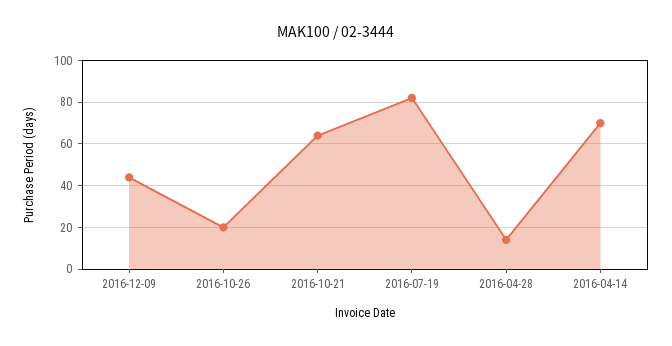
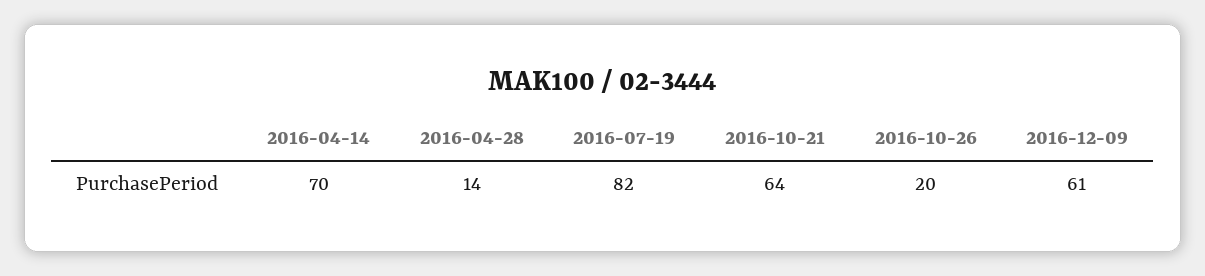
2016-12-09: 45 -> 61

